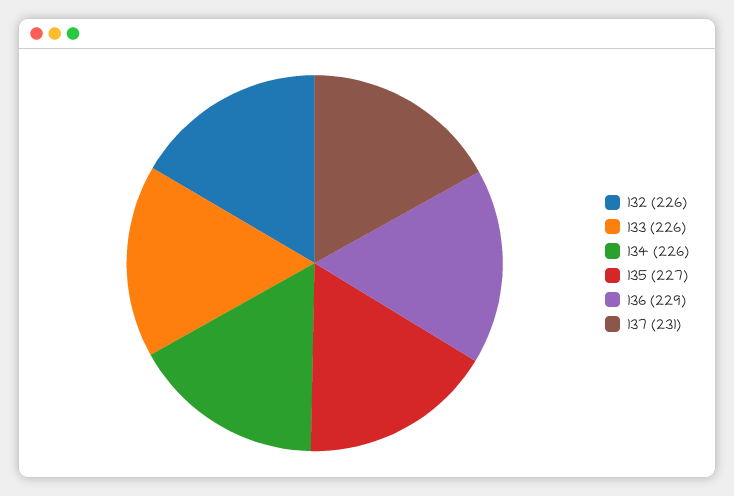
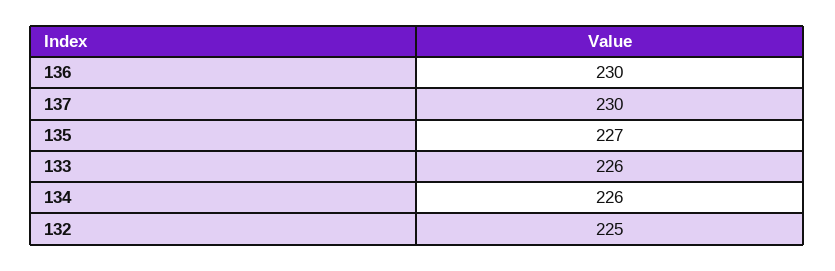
132: 226 -> 225
136: 229 -> 230
137: 231 -> 230

